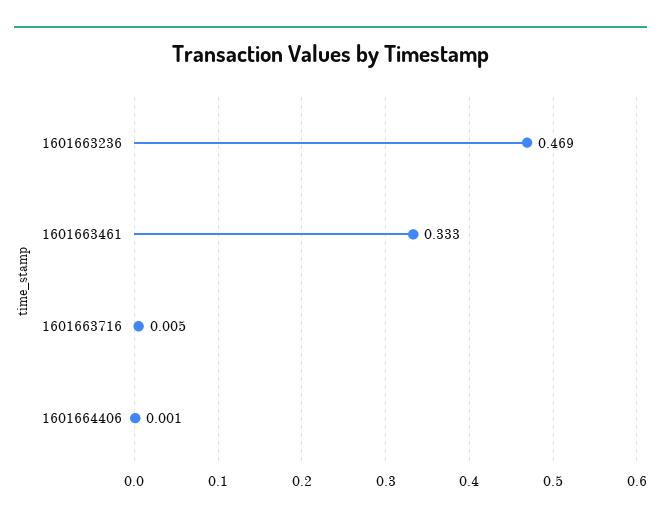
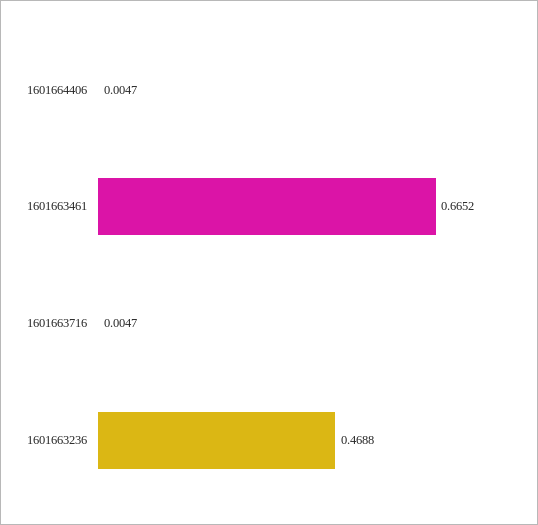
1601663461: 0.333 -> 0.6652
1601664406: 0.001 -> 0.0047

